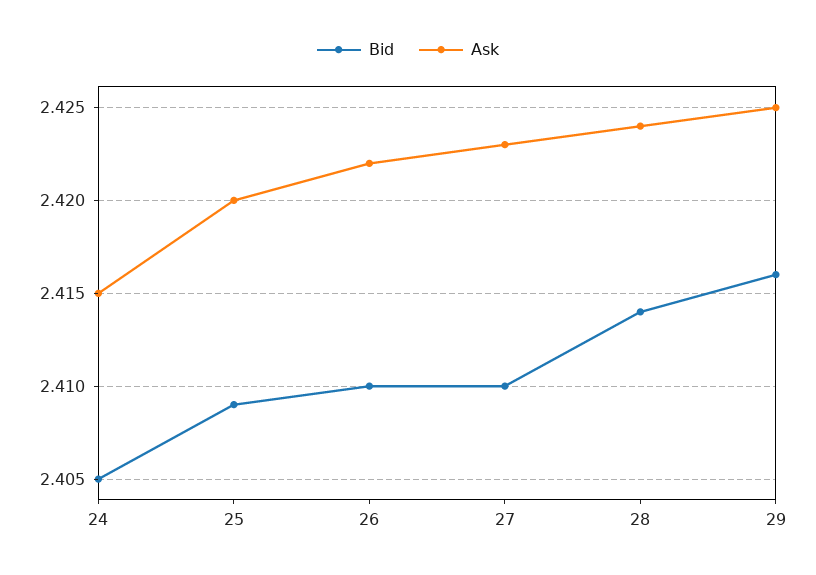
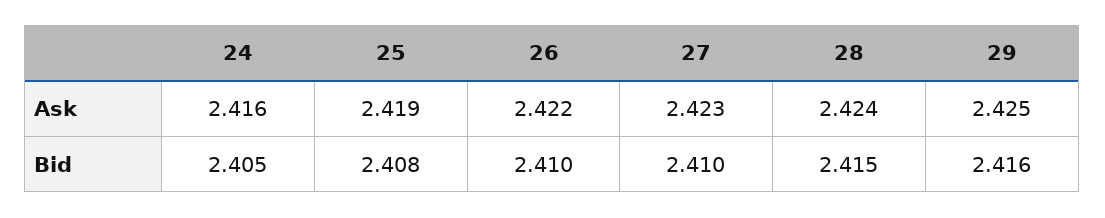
Ask, 24: 2.415 -> 2.416
Bid, 25: 2.409 -> 2.408
Ask, 25: 2.42 -> 2.419
Bid, 28: 2.414 -> 2.415

